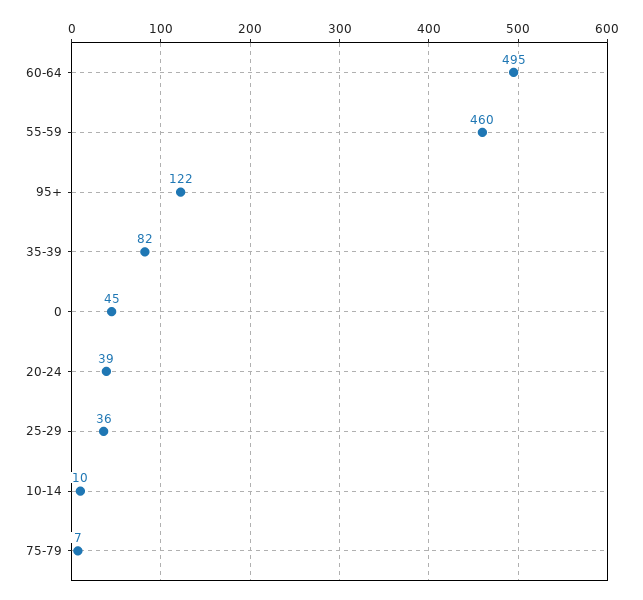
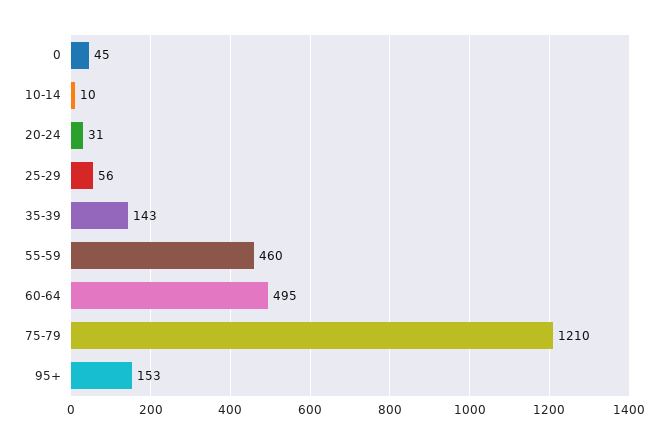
95+: 122 -> 153
35-39: 82 -> 143
20-24: 39 -> 31
25-29: 36 -> 56
75-79: 7 -> 1210

